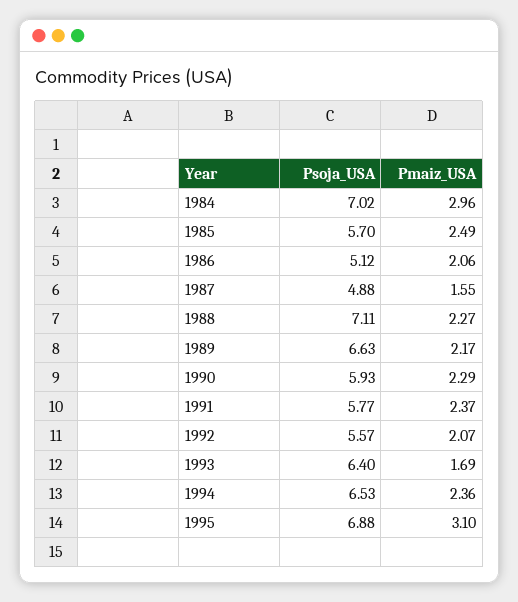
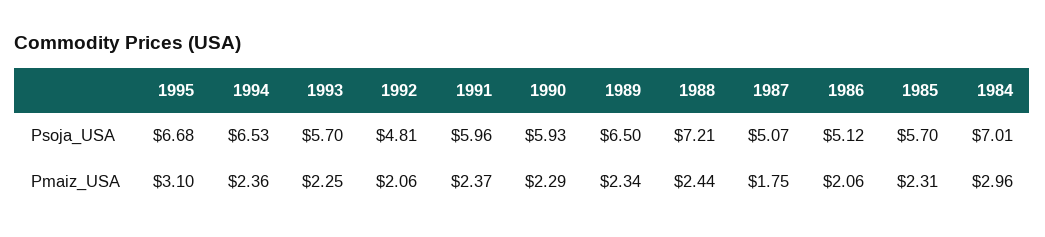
Psoja_USA, 1984: 7.02 -> 7.01
Pmaiz_USA, 1985: 2.49 -> 2.31
Psoja_USA, 1987: 4.88 -> 5.07
Pmaiz_USA, 1987: 1.55 -> 1.75
Psoja_USA, 1988: 7.11 -> 7.21
Pmaiz_USA, 1988: 2.27 -> 2.44
Psoja_USA, 1989: 6.63 -> 6.5
Pmaiz_USA, 1989: 2.17 -> 2.34
Psoja_USA, 1991: 5.77 -> 5.96
Psoja_USA, 1992: 5.57 -> 4.81
Pmaiz_USA, 1992: 2.07 -> 2.06
Psoja_USA, 1993: 6.4 -> 5.7
Pmaiz_USA, 1993: 1.69 -> 2.25
Psoja_USA, 1995: 6.88 -> 6.68

